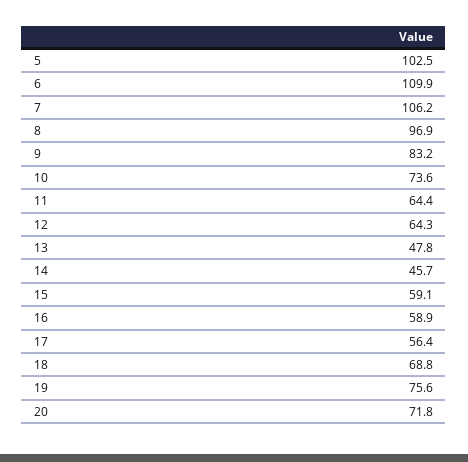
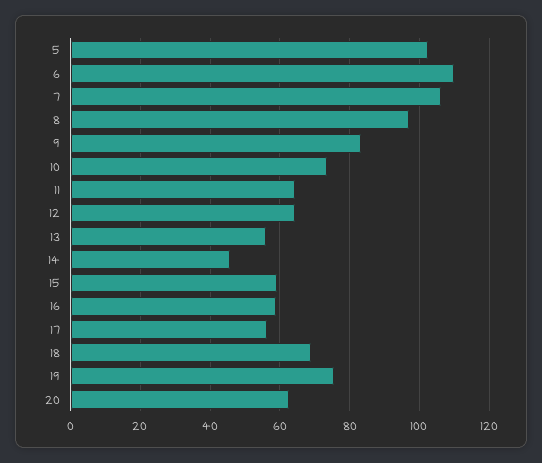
13: 47.8 -> 56
20: 71.8 -> 62

